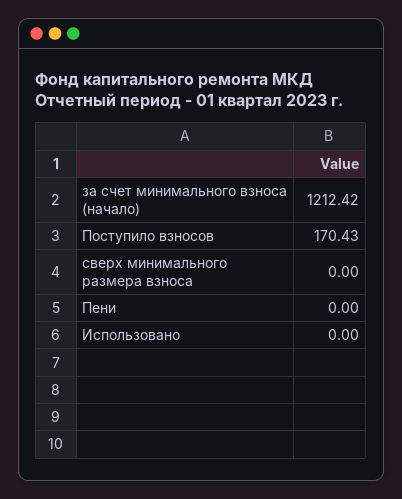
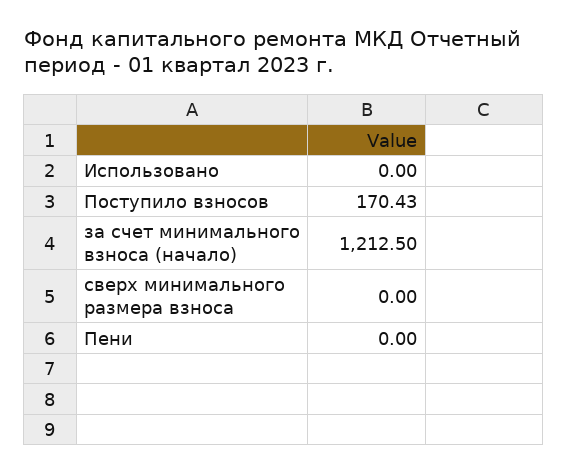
за счет минимального взноса (начало): 1212.42 -> 1212.5

